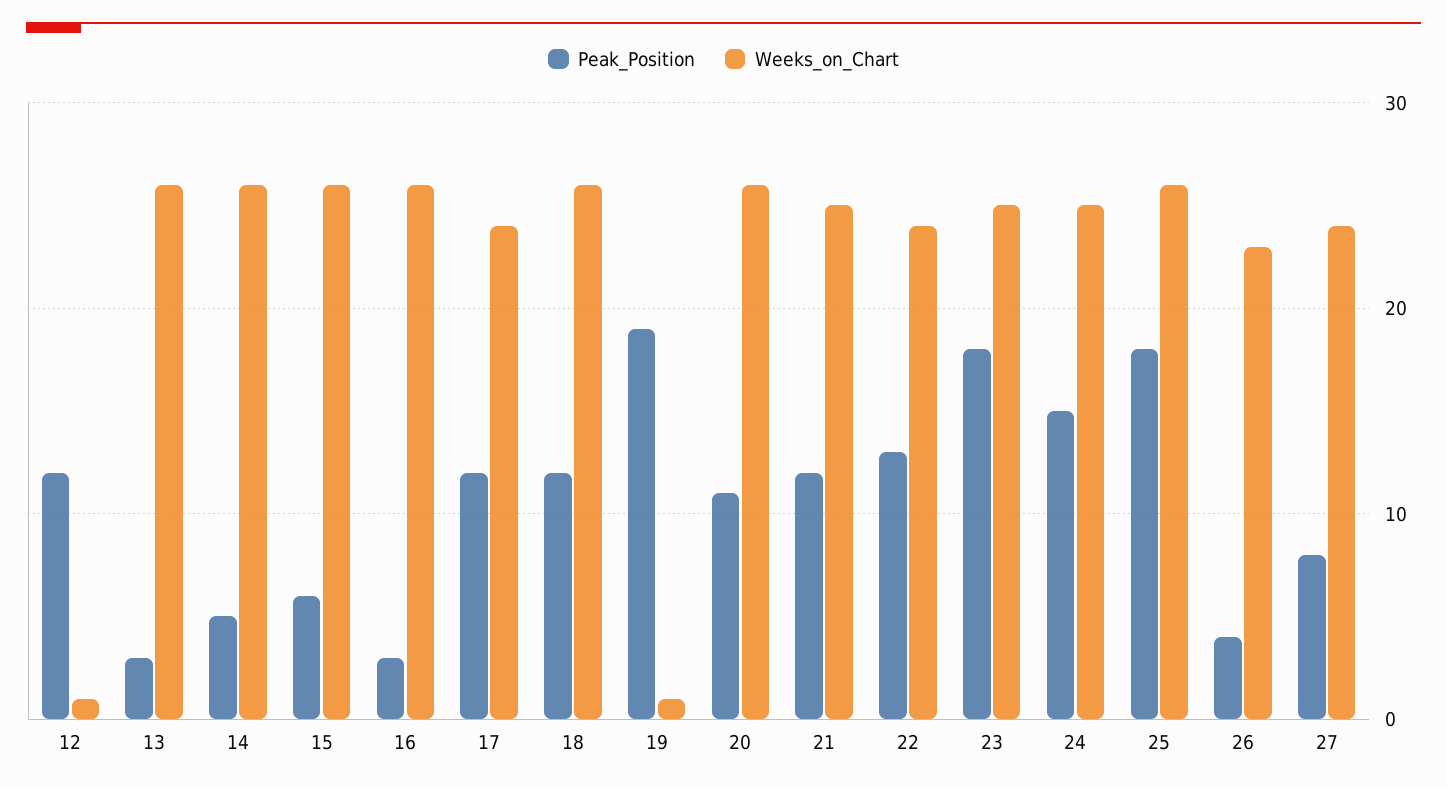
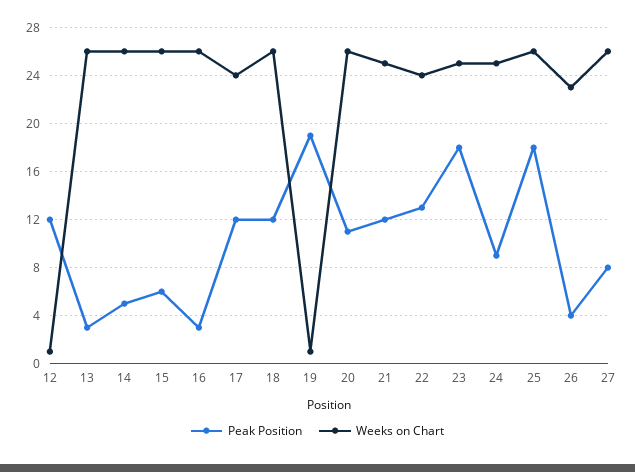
Peak_Position, 24: 15 -> 9
Weeks_on_Chart, 27: 24 -> 26

